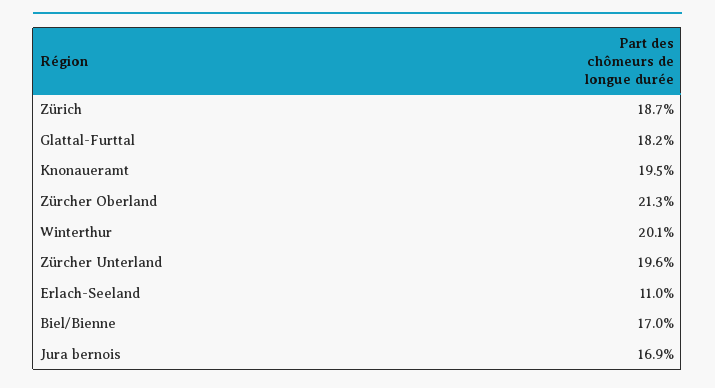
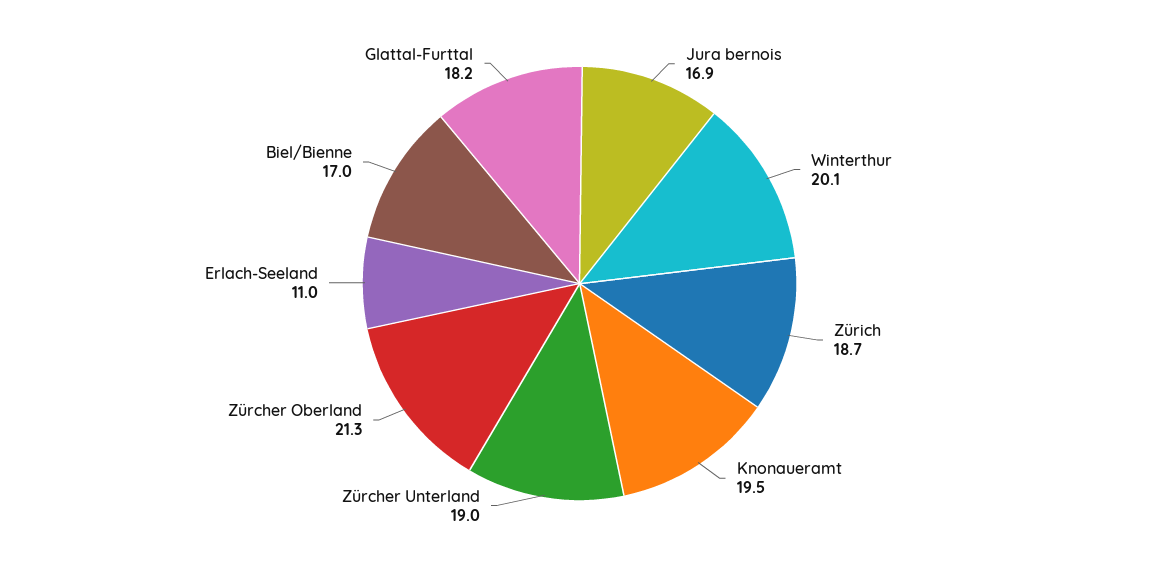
Zürcher Unterland: 19.6 -> 19

